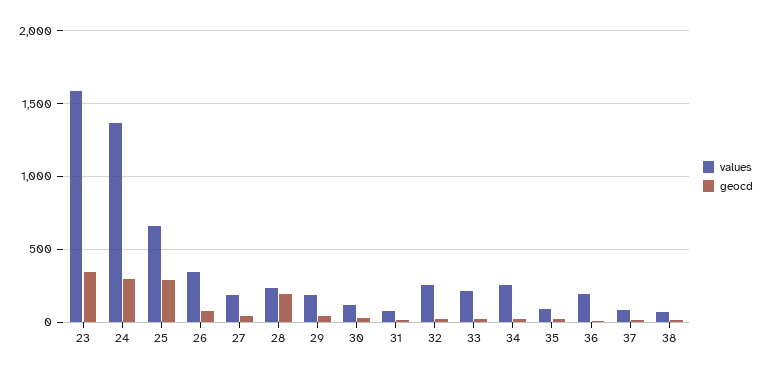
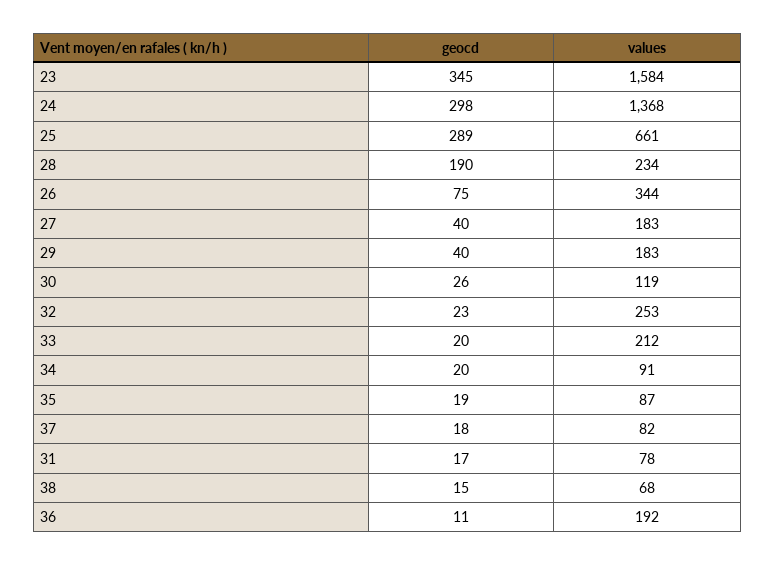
values, 34: 250 -> 91

